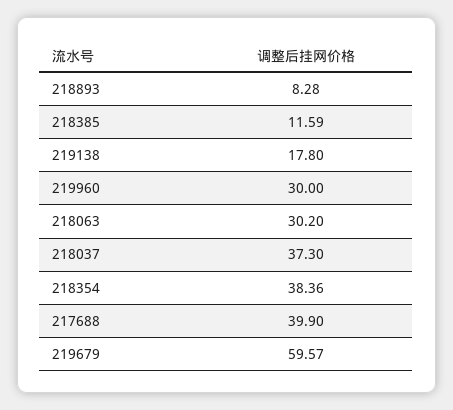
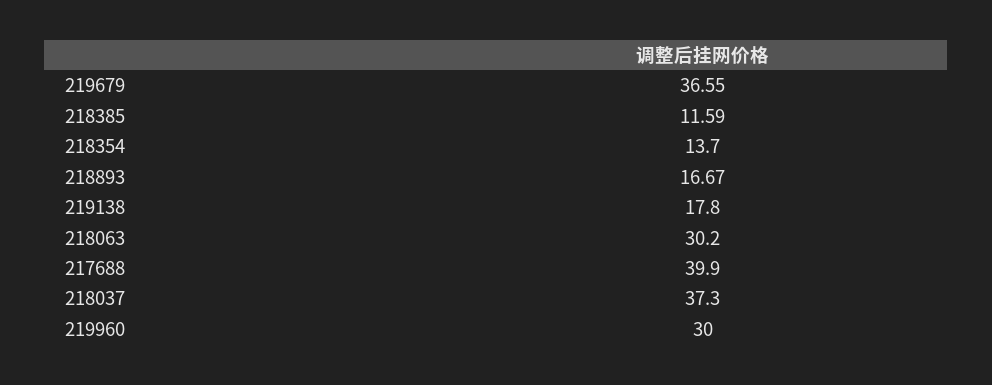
218893: 8.28 -> 16.67
218354: 38.36 -> 13.7
219679: 59.57 -> 36.55

